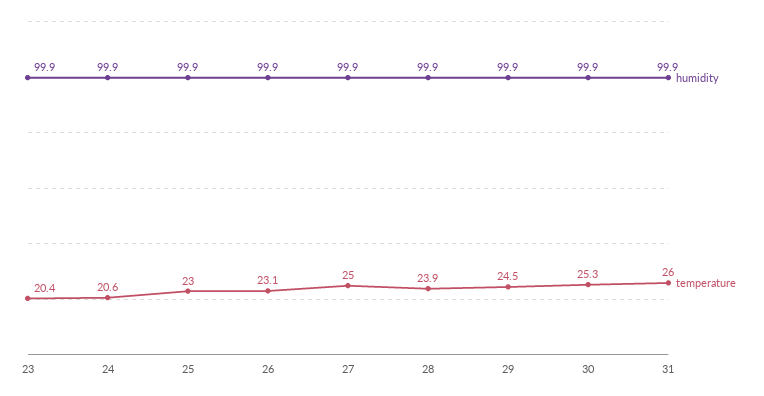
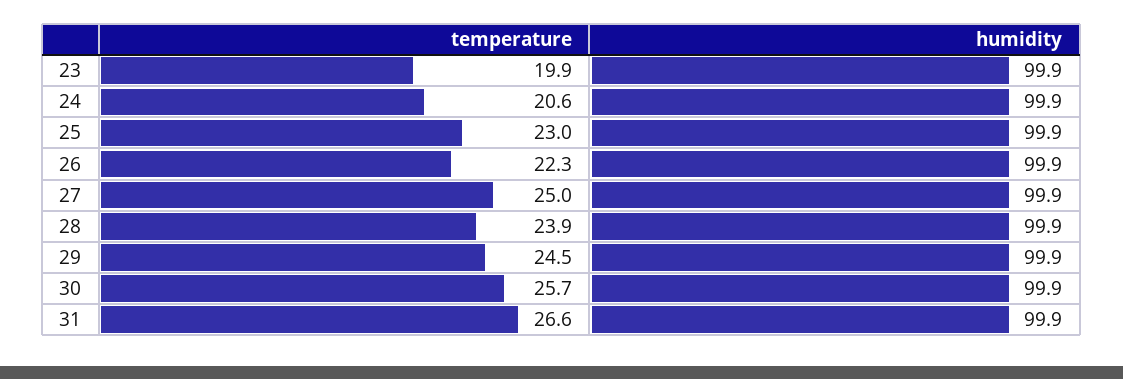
temperature, 23: 20.4 -> 19.9
temperature, 26: 23.1 -> 22.3
temperature, 30: 25.3 -> 25.7
temperature, 31: 26 -> 26.6

